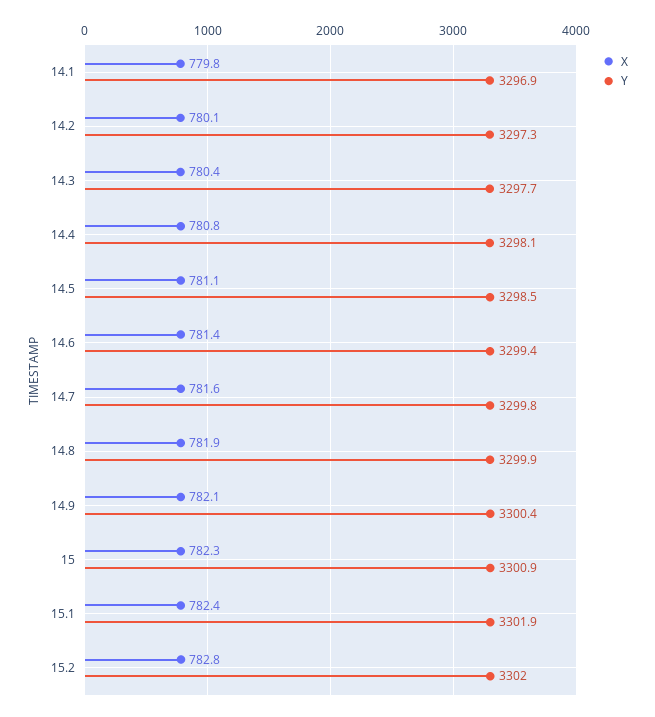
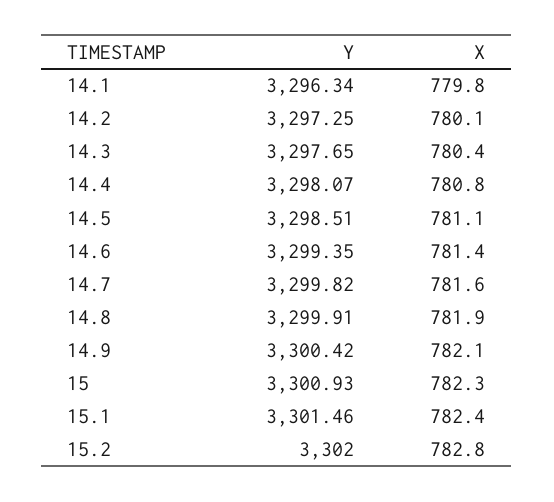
Y, 14.1: 3296.9 -> 3296.34
Y, 15.1: 3301.9 -> 3301.46

